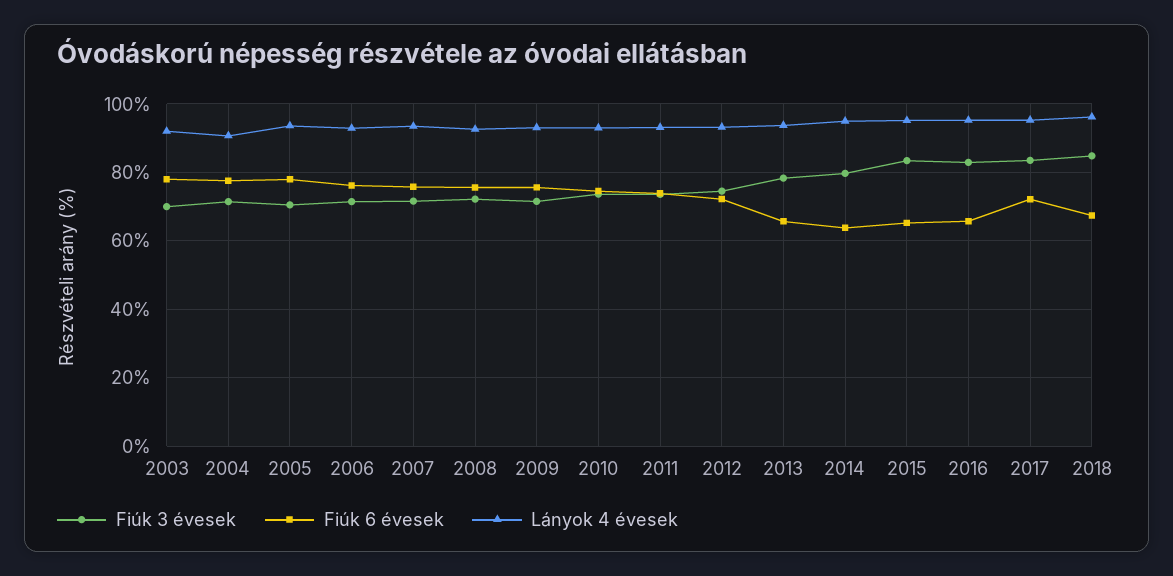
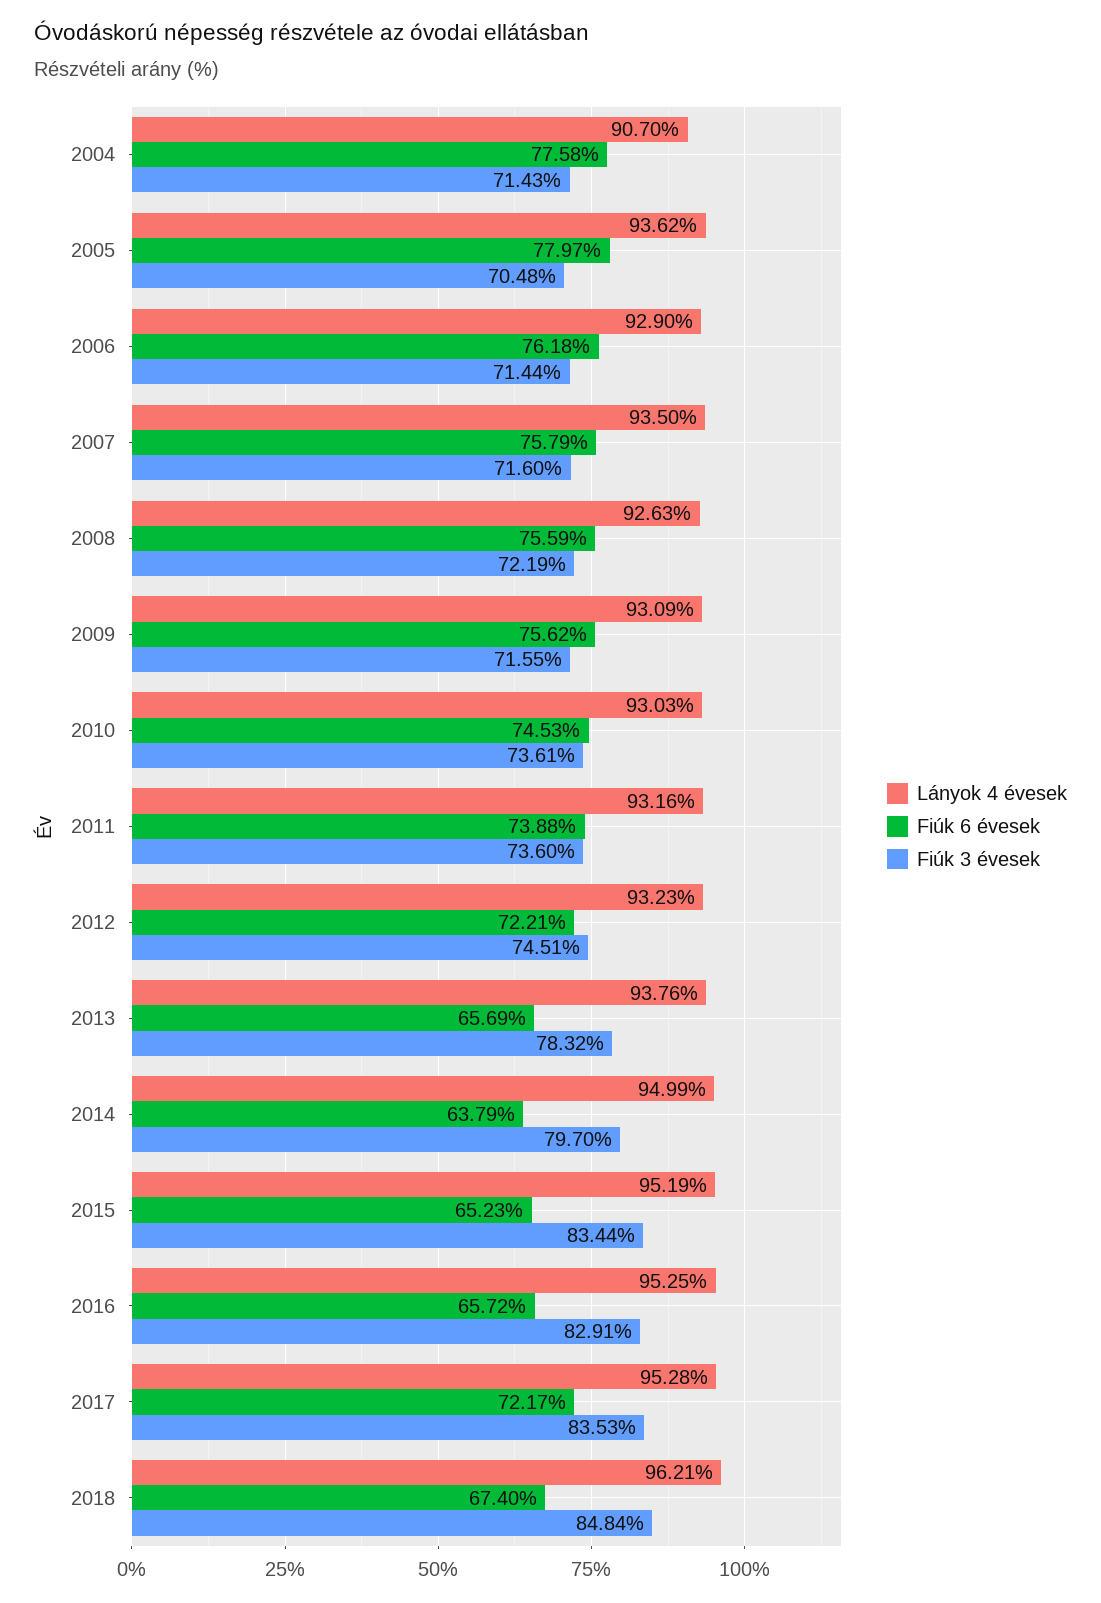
Fiúk 3 évesek, 2003: 70 -> none
Fiúk 6 évesek, 2003: 78 -> none
Lányok 4 évesek, 2003: 92 -> none

